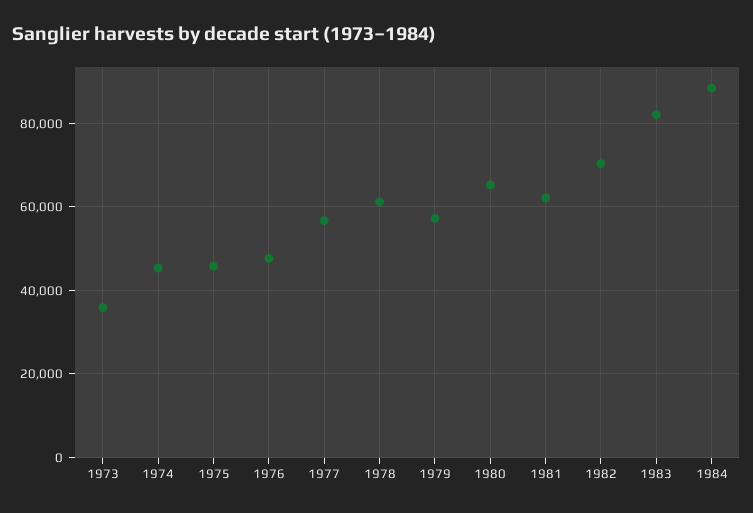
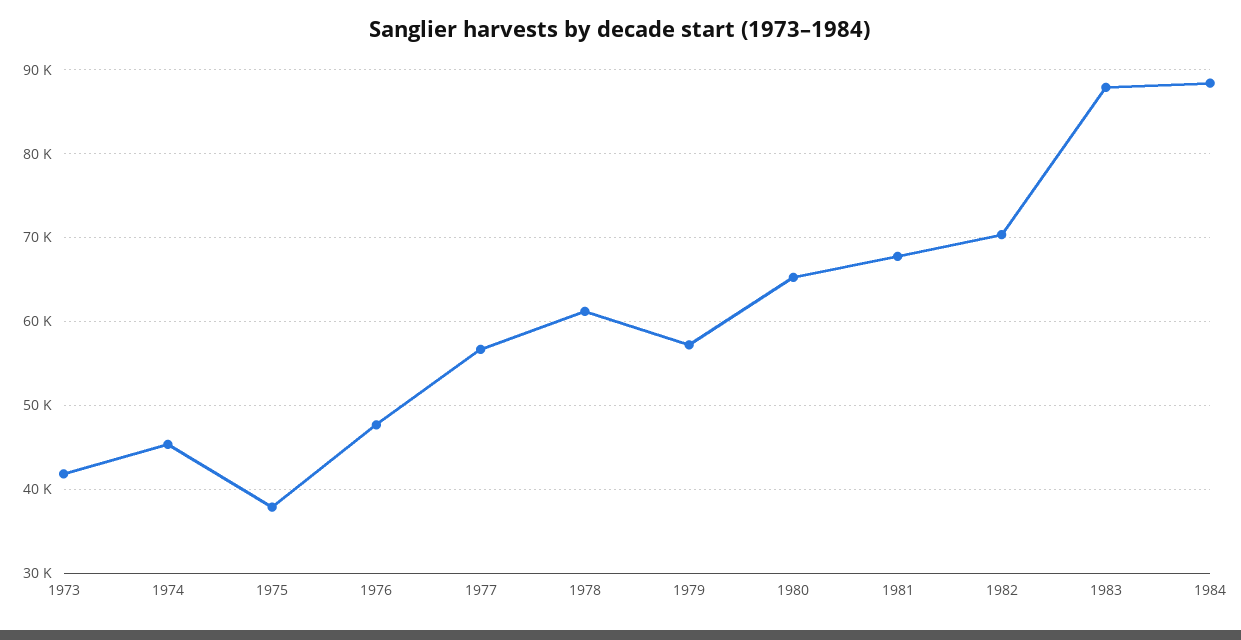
1973: 36000 -> 42000
1975: 46000 -> 38000
1981: 62000 -> 68000
1983: 82000 -> 88000

